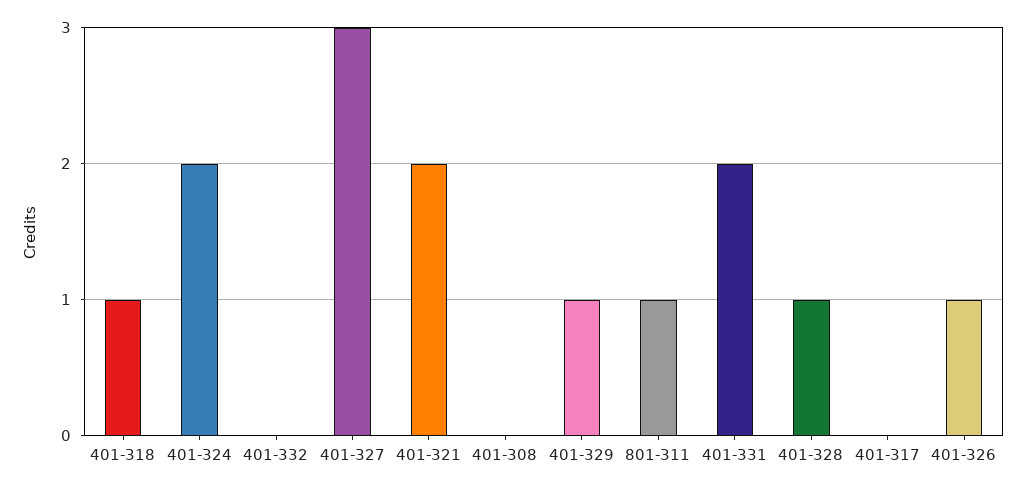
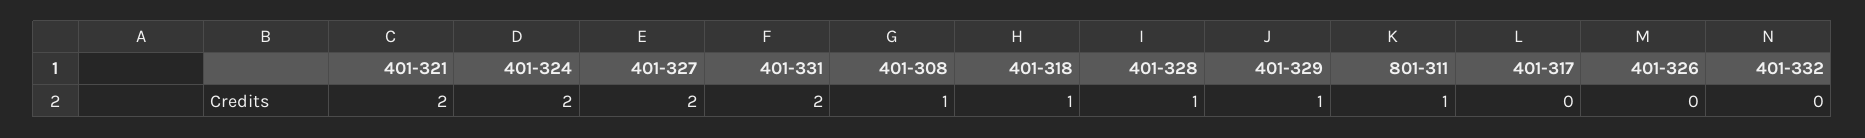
401-327: 3 -> 2
401-308: 0 -> 1
401-326: 1 -> 0

